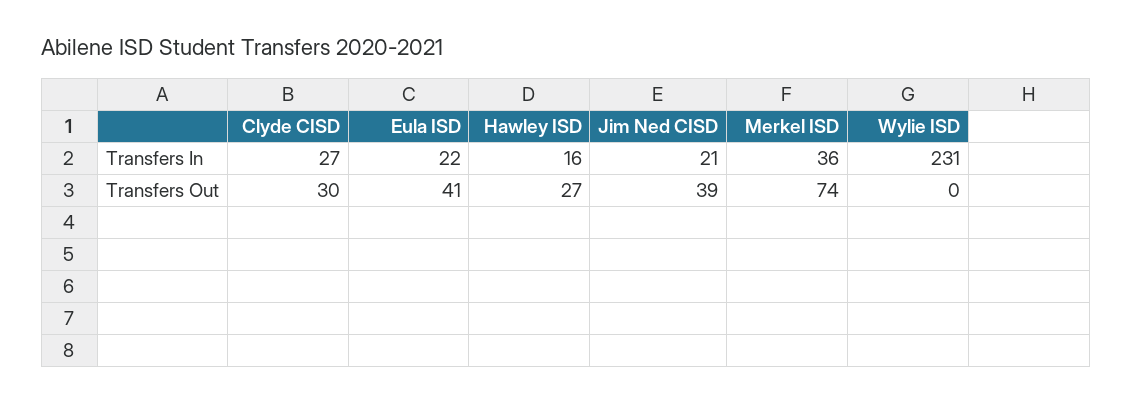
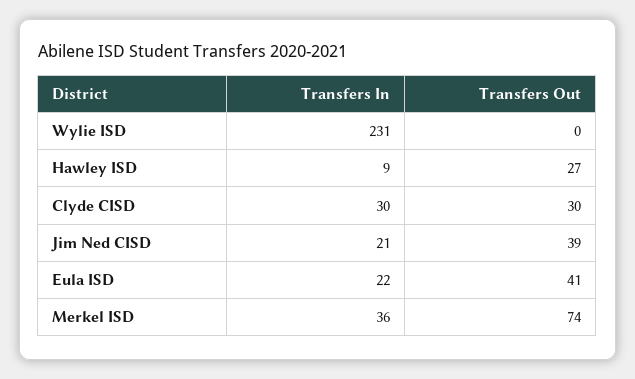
Clyde CISD, Transfers In: 27 -> 30
Hawley ISD, Transfers In: 16 -> 9

